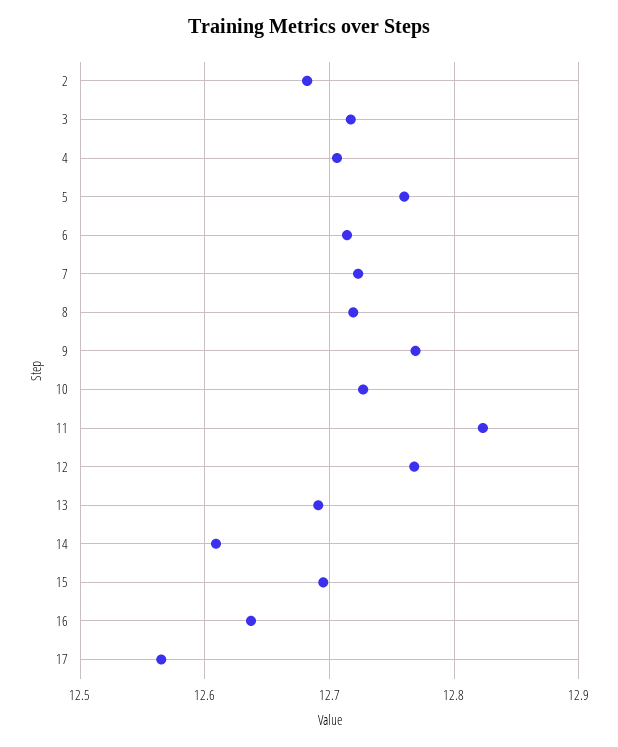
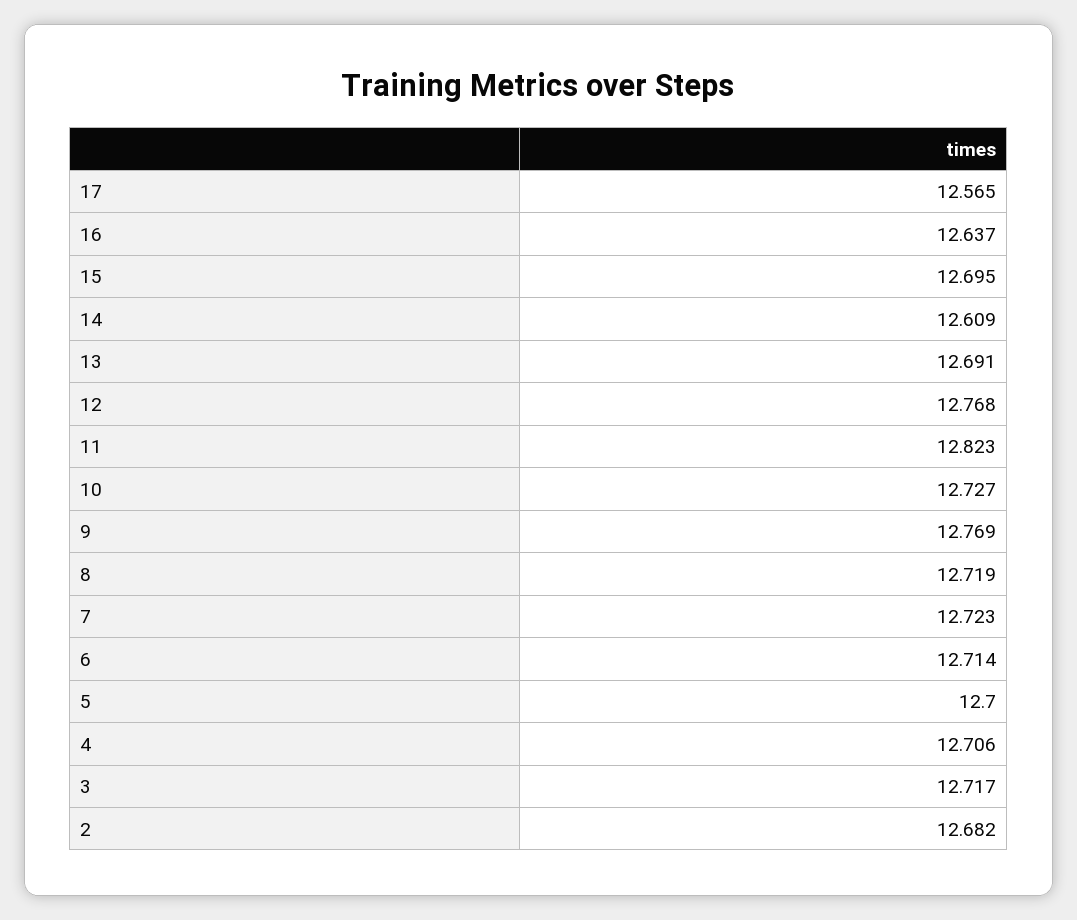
5: 12.76 -> 12.7

